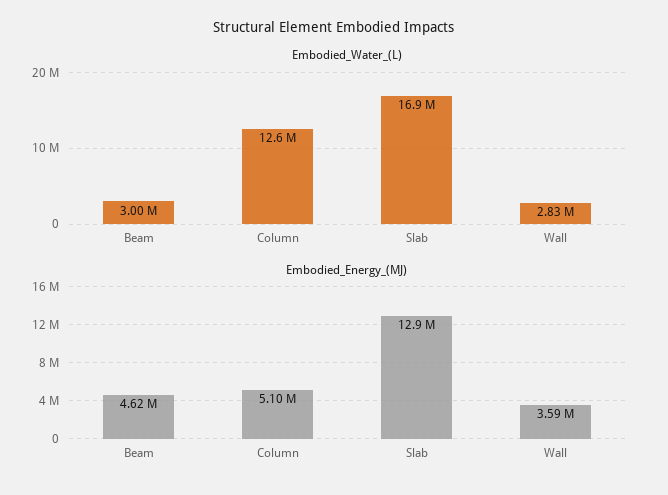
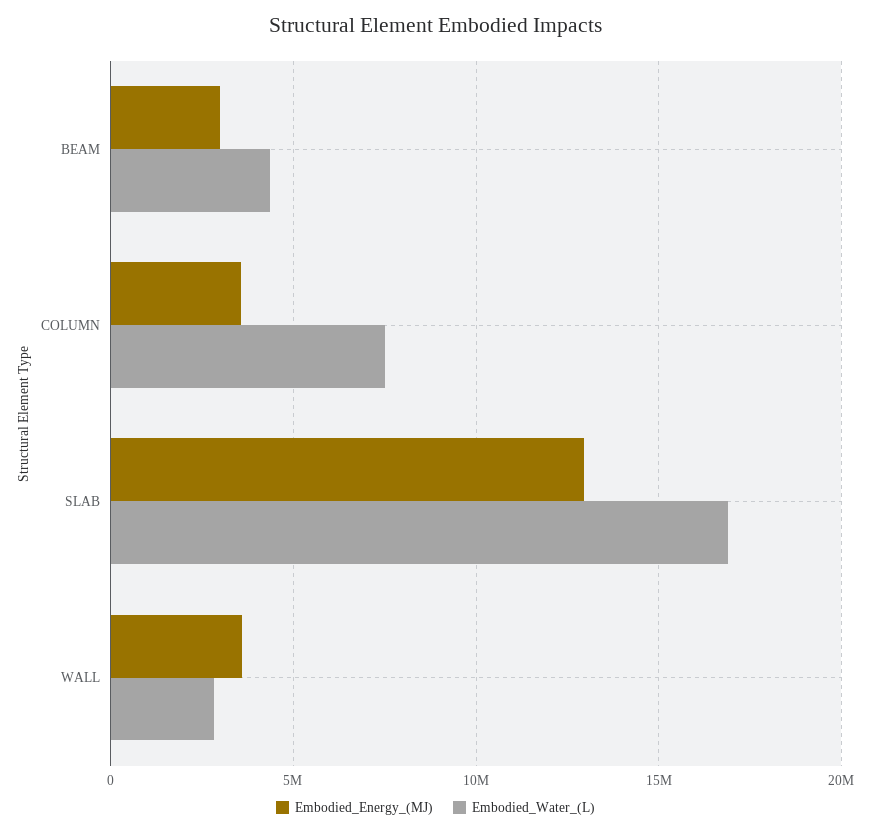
Embodied_Water_(L), Beam: 3000000 -> 4500000
Embodied_Water_(L), Column: 12600000 -> 7500000
Embodied_Energy_(MJ), Beam: 4620000 -> 3000000
Embodied_Energy_(MJ), Column: 5100000 -> 3500000

